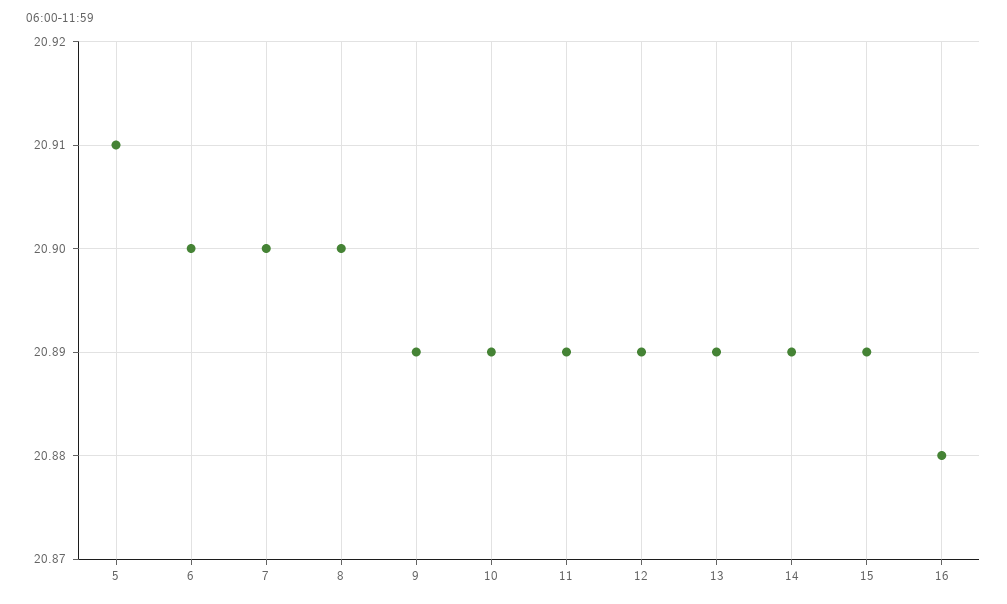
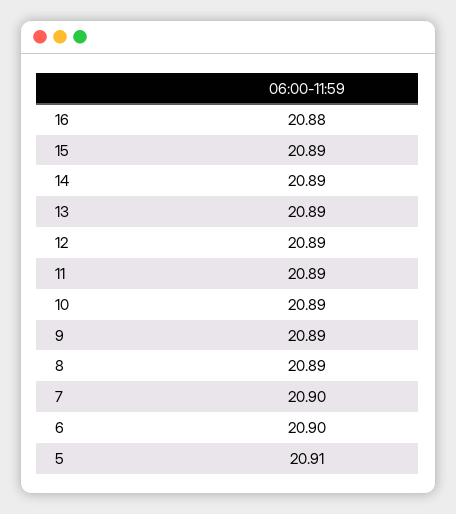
8: 20.9 -> 20.89

